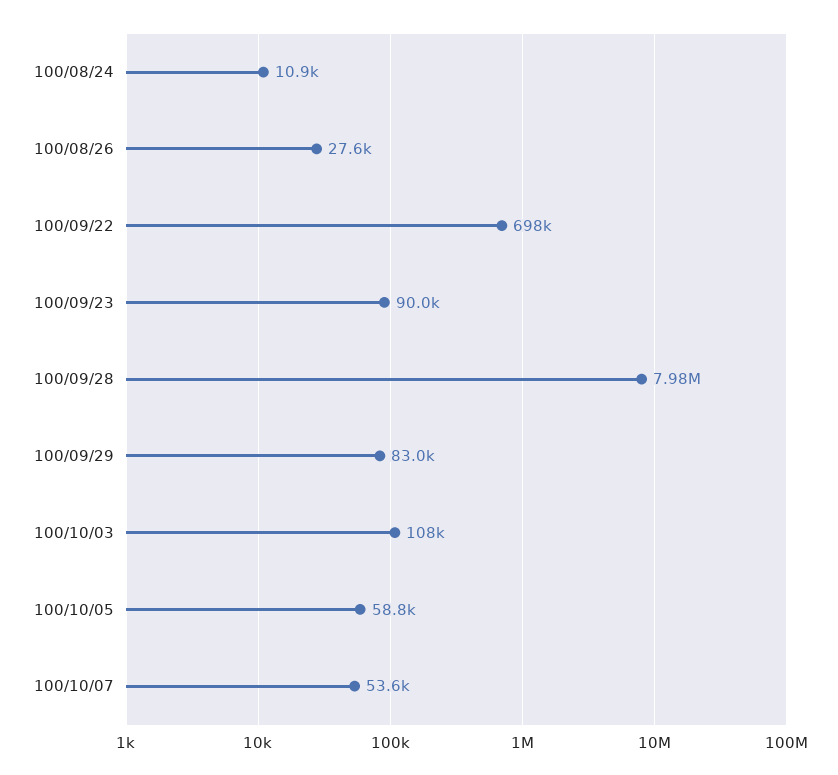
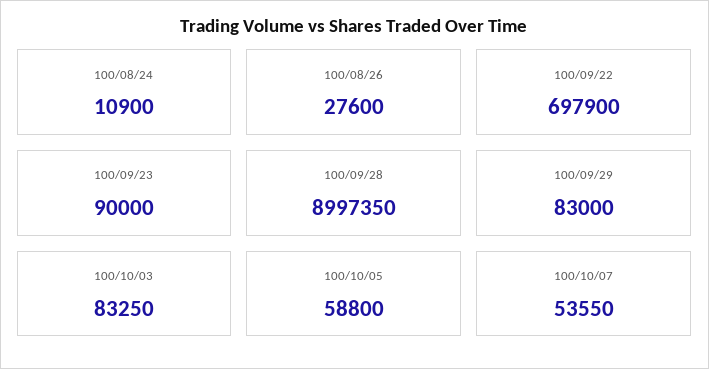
100/09/28: 7980000 -> 8997350
100/10/03: 108000 -> 83250

